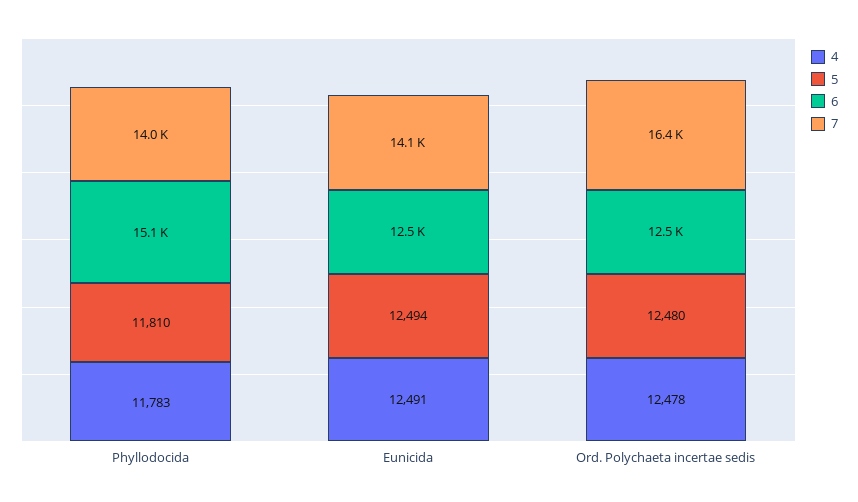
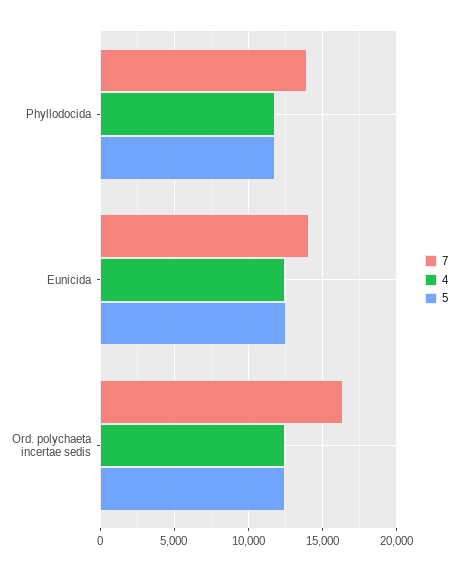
6, Phyllodocida: 15100 -> none
6, Eunicida: 12500 -> none
6, Ord. Polychaeta incertae sedis: 12500 -> none

